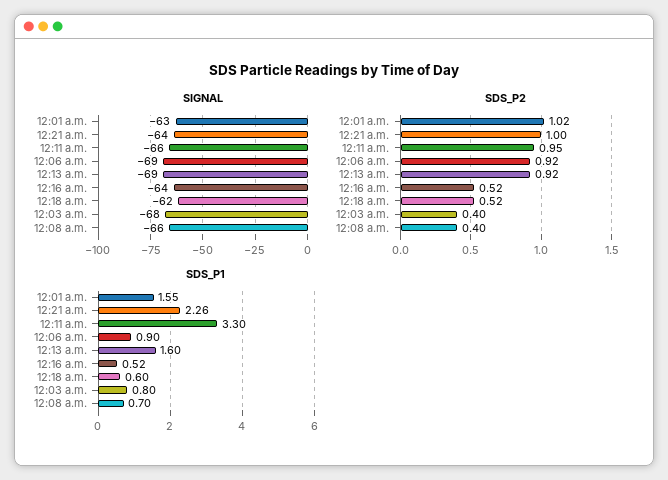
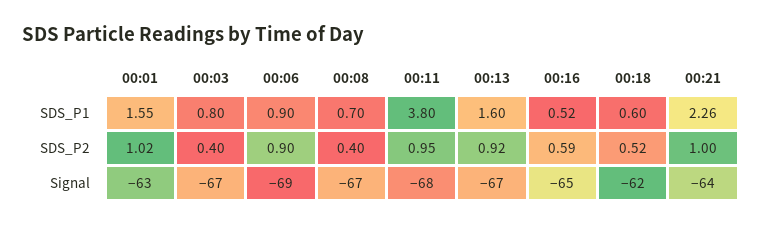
SIGNAL, 12:11 a.m.: -66 -> -68
SIGNAL, 12:13 a.m.: -69 -> -67
SIGNAL, 12:16 a.m.: -64 -> -65
SIGNAL, 12:03 a.m.: -68 -> -67
SIGNAL, 12:08 a.m.: -66 -> -67
SDS_P2, 12:06 a.m.: 0.92 -> 0.9
SDS_P2, 12:16 a.m.: 0.52 -> 0.59
SDS_P1, 12:11 a.m.: 3.3 -> 3.8

